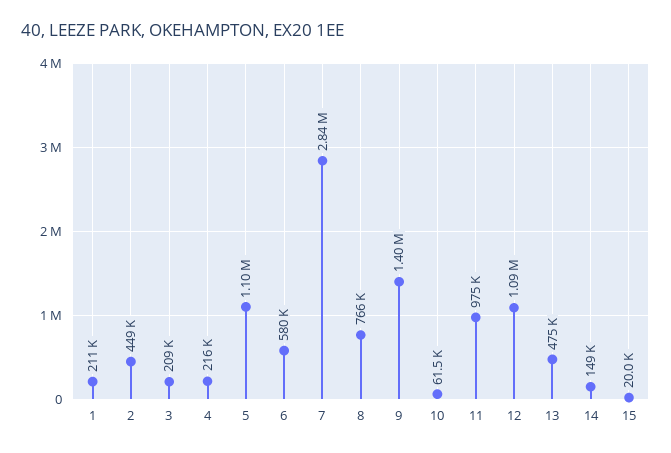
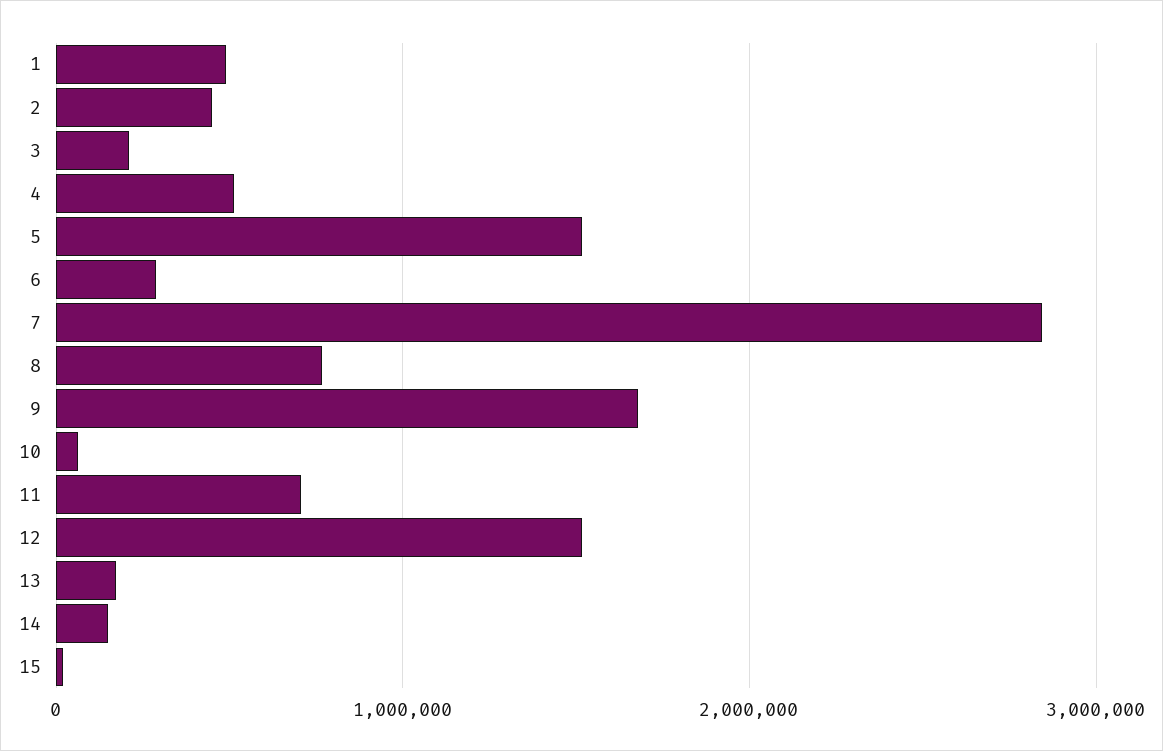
1: 211000 -> 500000
4: 216000 -> 500000
5: 1100000 -> 1500000
6: 580000 -> 300000
9: 1400000 -> 1700000
11: 975000 -> 700000
12: 1090000 -> 1500000
13: 475000 -> 200000

